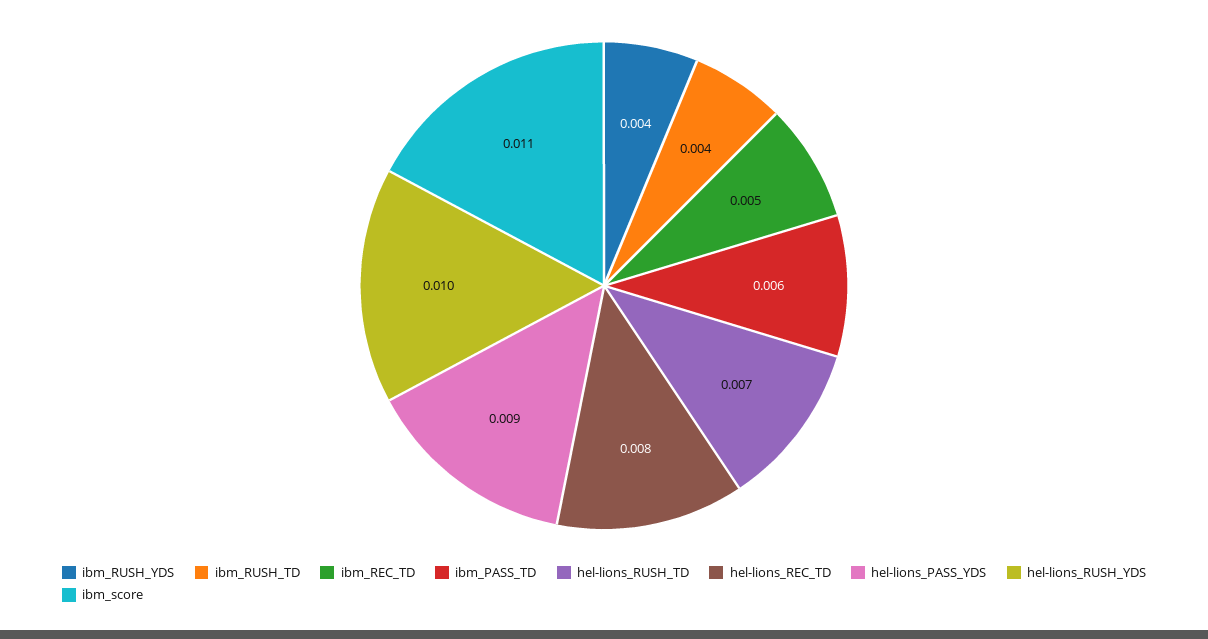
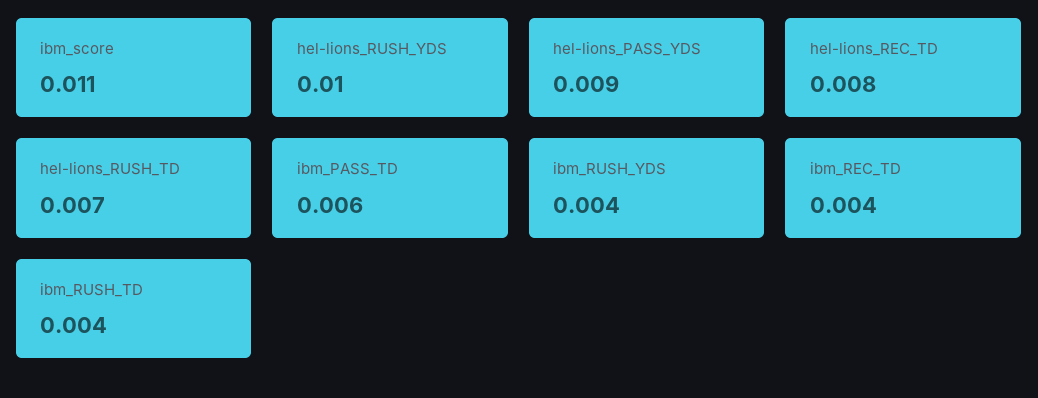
ibm_REC_TD: 0.005 -> 0.004

